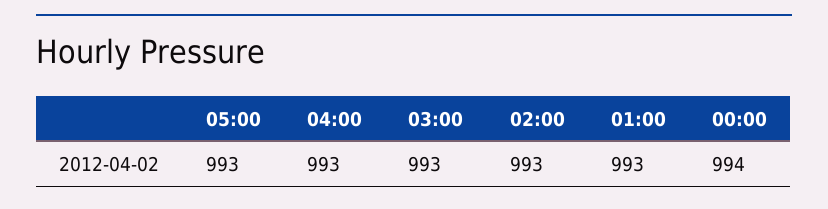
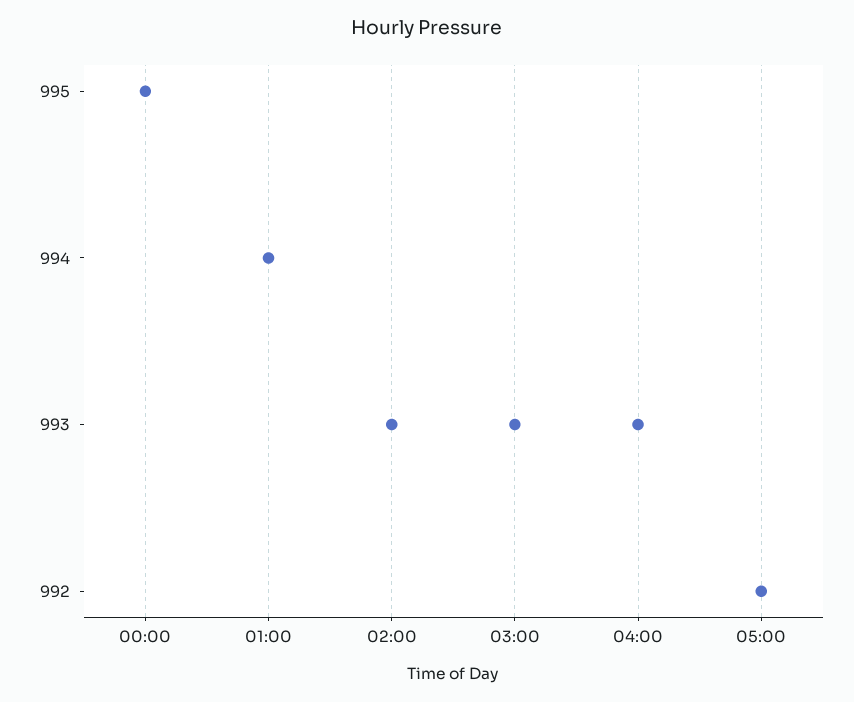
05:00: 993 -> 992
01:00: 993 -> 994
00:00: 994 -> 995

